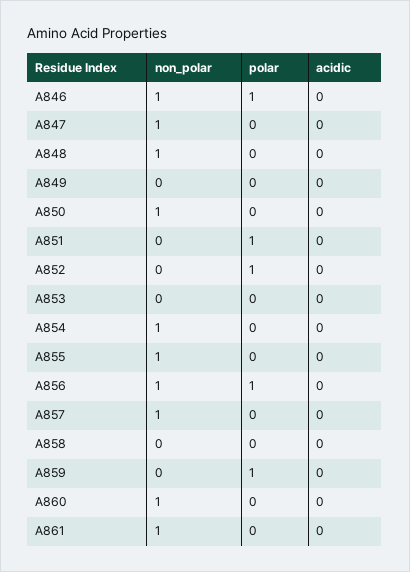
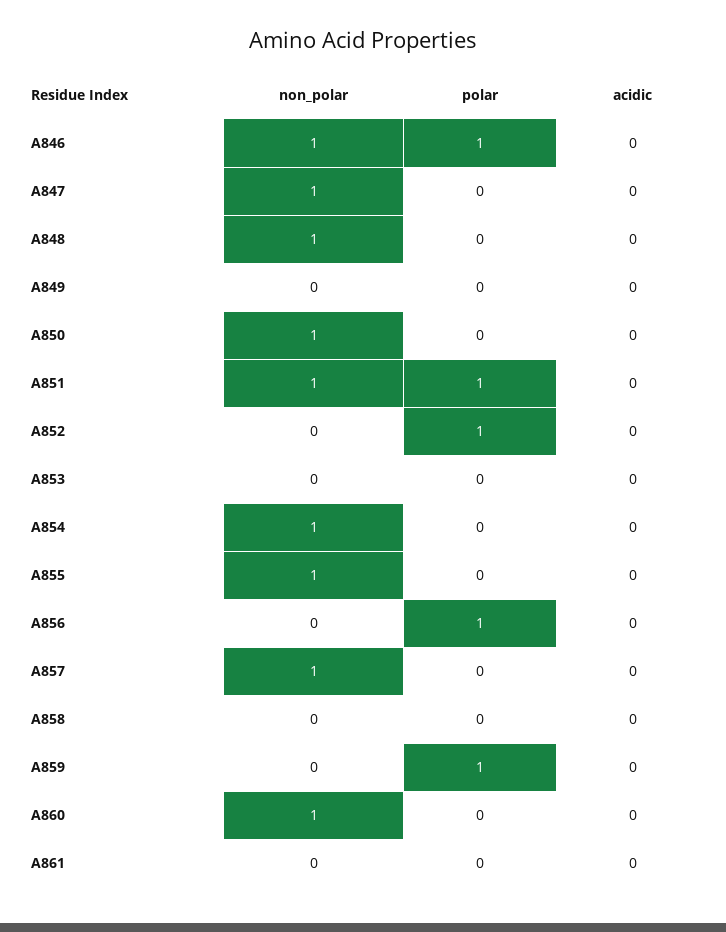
non_polar, A851: 0 -> 1
non_polar, A856: 1 -> 0
non_polar, A861: 1 -> 0

